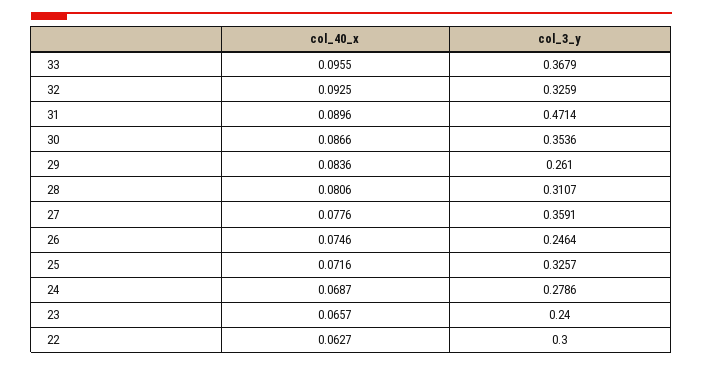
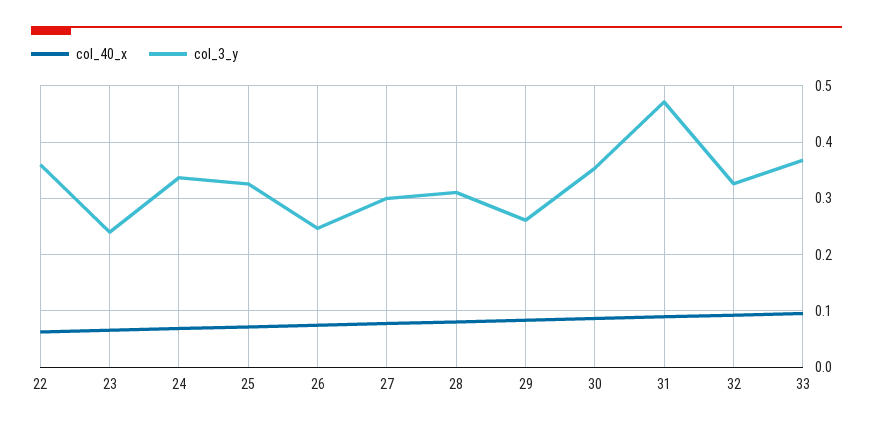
col_3_y, 27: 0.3591 -> 0.3
col_3_y, 24: 0.2786 -> 0.34
col_3_y, 22: 0.3 -> 0.36

